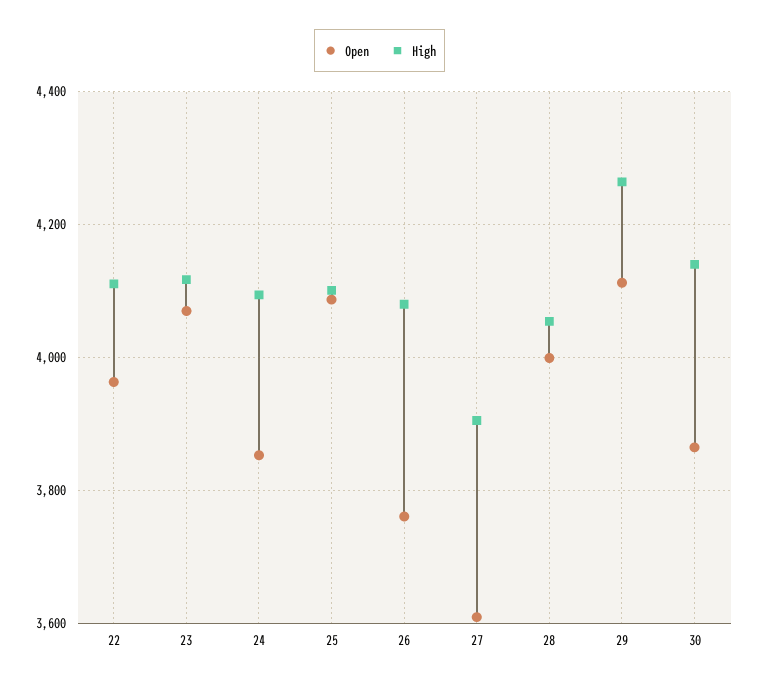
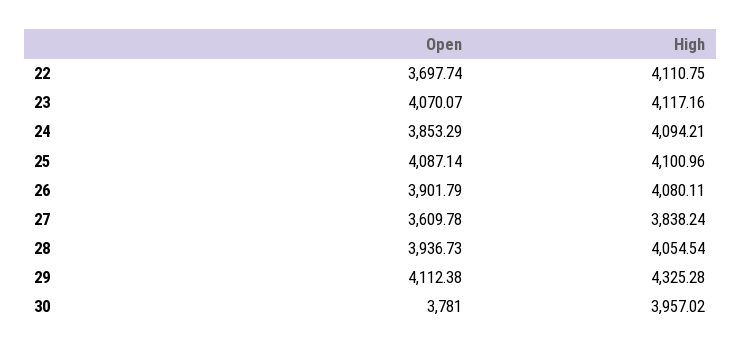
Open, 22: 3960 -> 3697.74
Open, 26: 3760 -> 3901.79
High, 27: 3900 -> 3838.24
Open, 28: 4000 -> 3936.73
High, 29: 4260 -> 4325.28
Open, 30: 3860 -> 3781
High, 30: 4140 -> 3957.02

